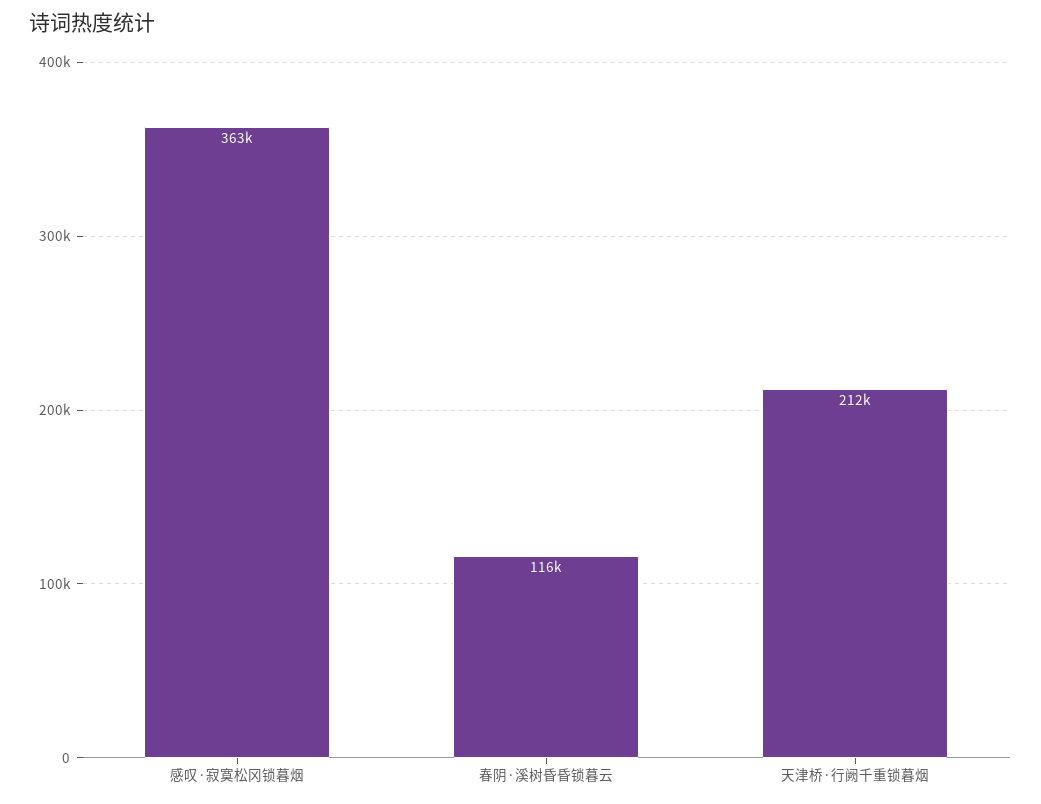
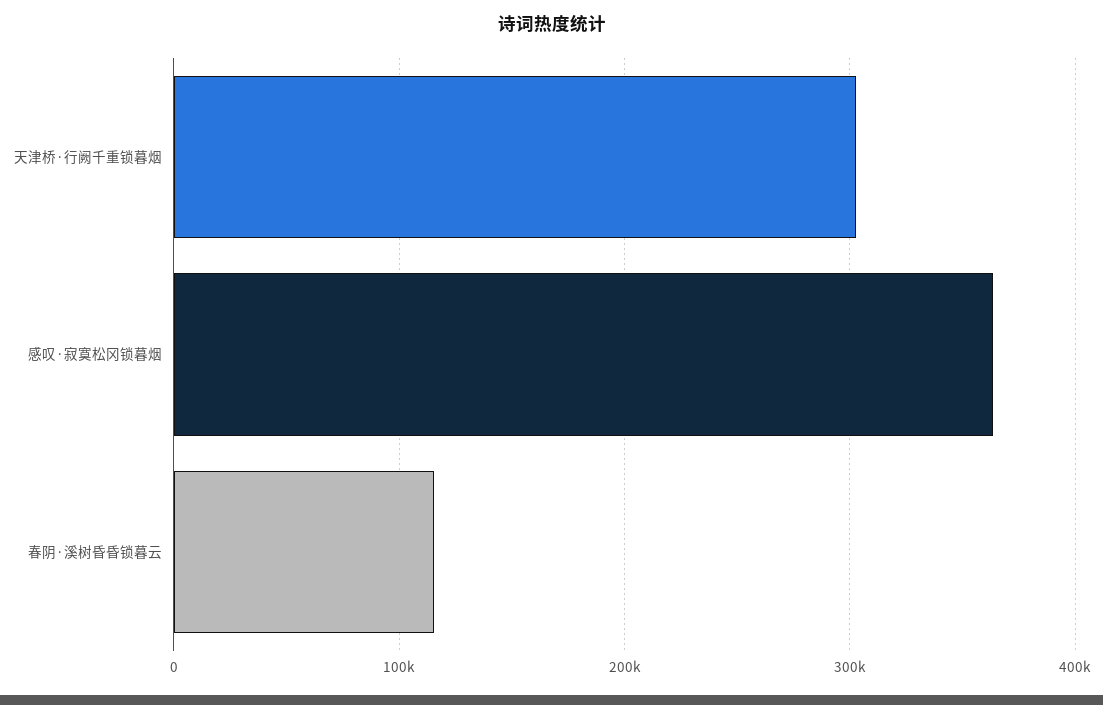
天津桥·行阙千重锁暮烟: 212000 -> 300000

